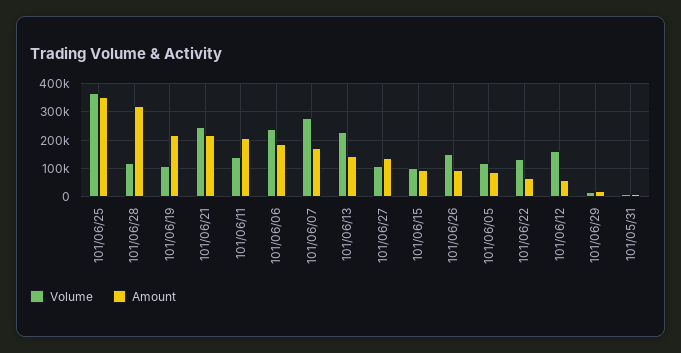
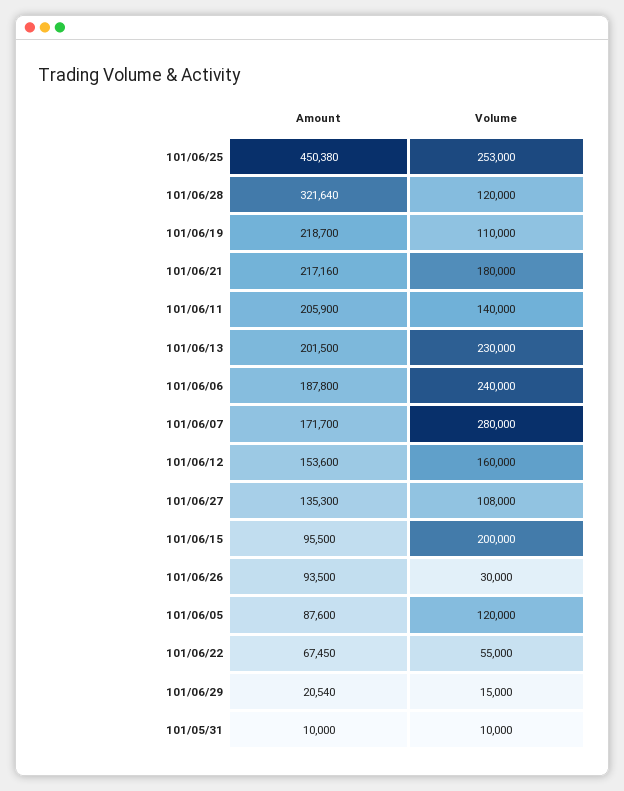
Volume, 101/06/25: 375000 -> 253000
Amount, 101/06/25: 350000 -> 450380
Volume, 101/06/21: 250000 -> 180000
Amount, 101/06/13: 150000 -> 201500
Volume, 101/06/15: 100000 -> 200000
Volume, 101/06/26: 150000 -> 30000
Volume, 101/06/22: 125000 -> 55000
Amount, 101/06/12: 50000 -> 153600

